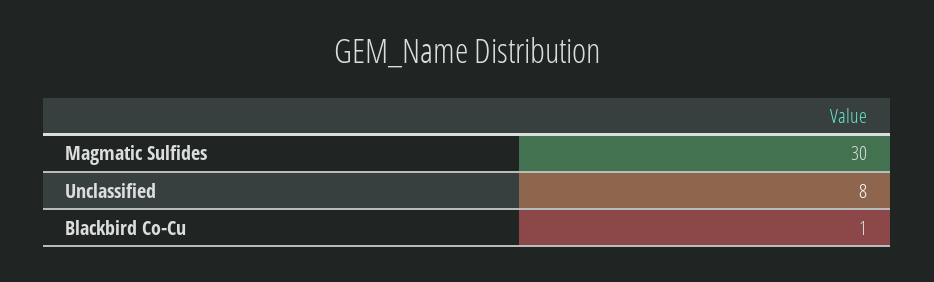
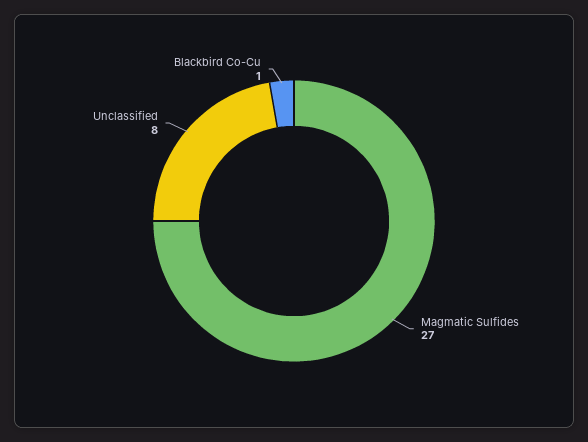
Magmatic Sulfides: 30 -> 27

